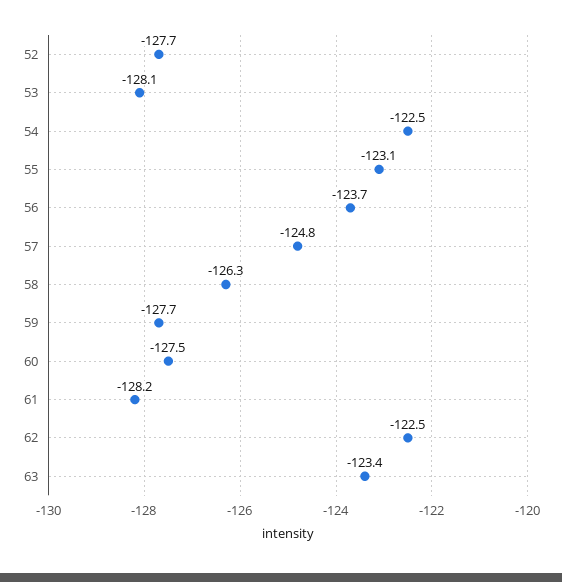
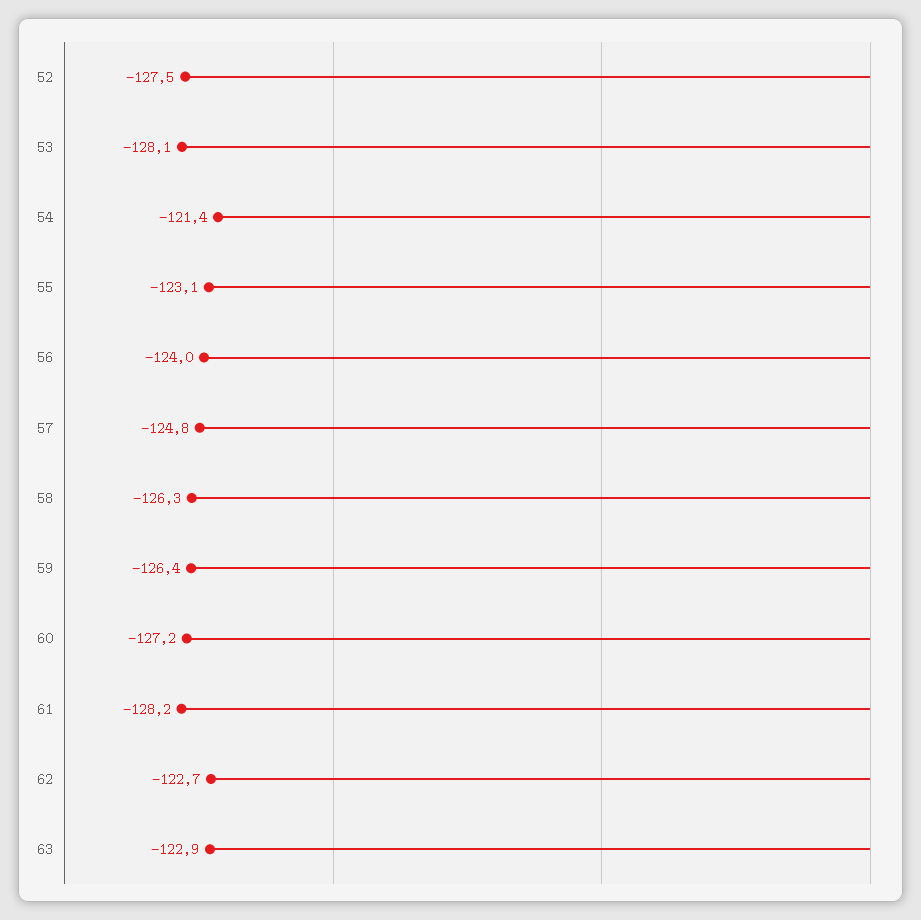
52: -127.7 -> -127.5
54: -122.5 -> -121.4
56: -123.7 -> -124
59: -127.7 -> -126.4
60: -127.5 -> -127.2
62: -122.5 -> -122.7
63: -123.4 -> -122.9

